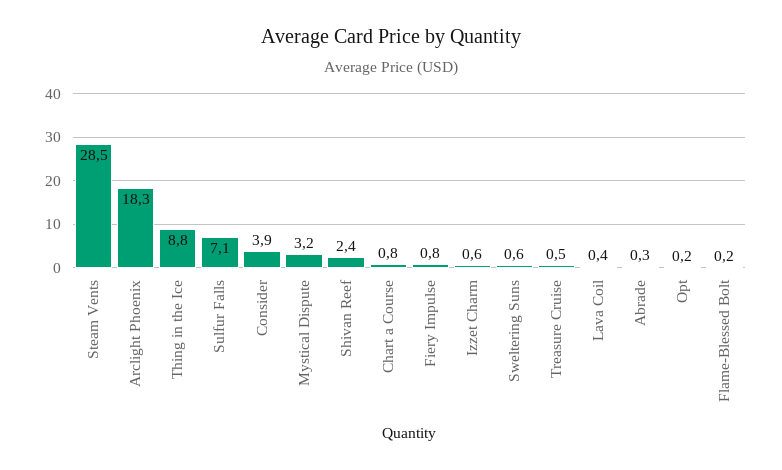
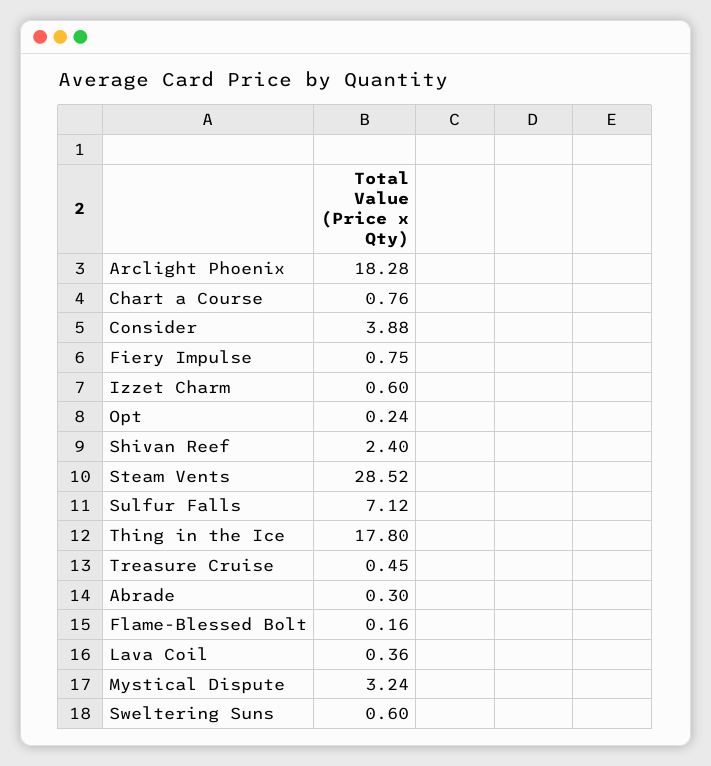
Thing in the Ice: 8.8 -> 17.8

